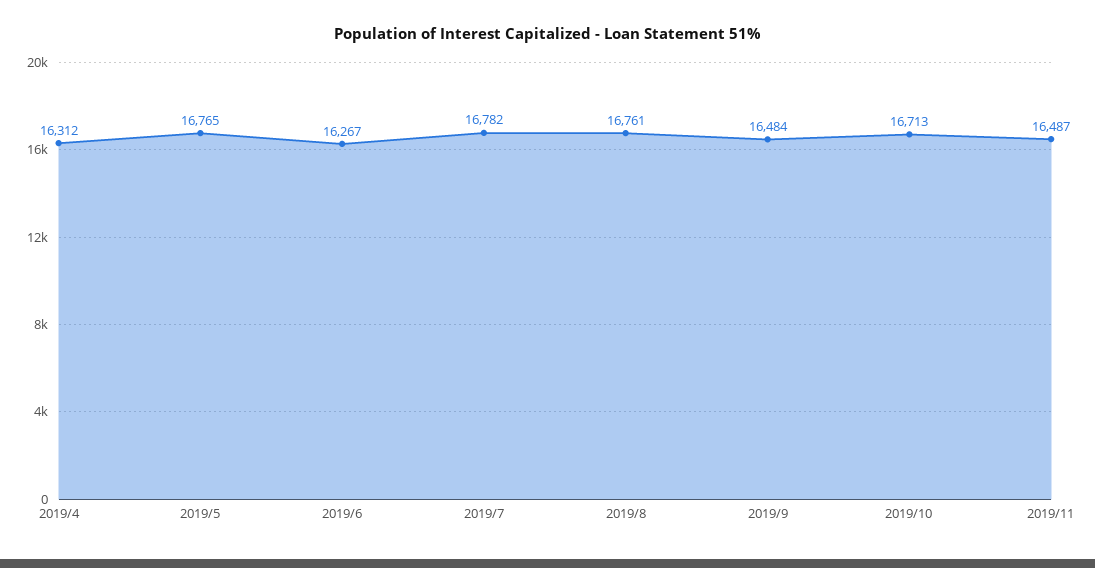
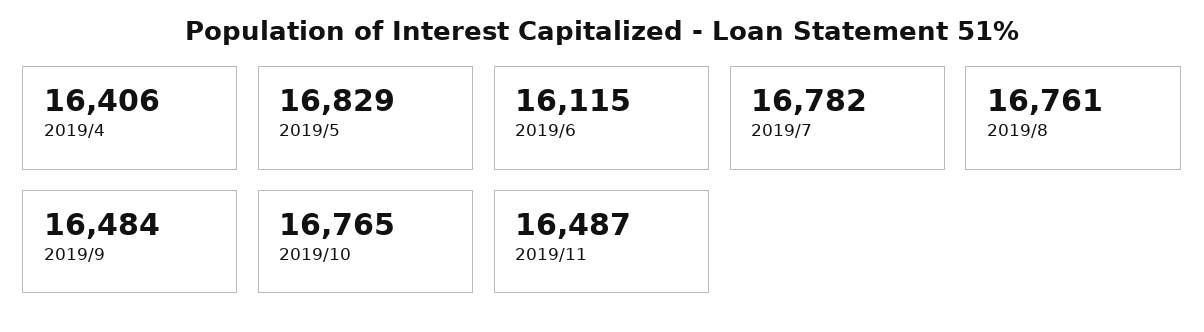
2019/4: 16312 -> 16406
2019/5: 16765 -> 16829
2019/6: 16267 -> 16115
2019/10: 16713 -> 16765

